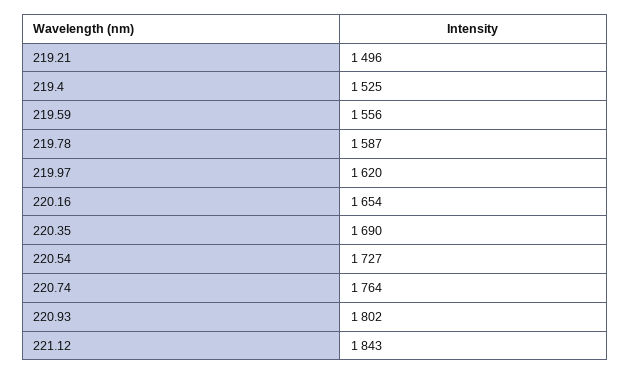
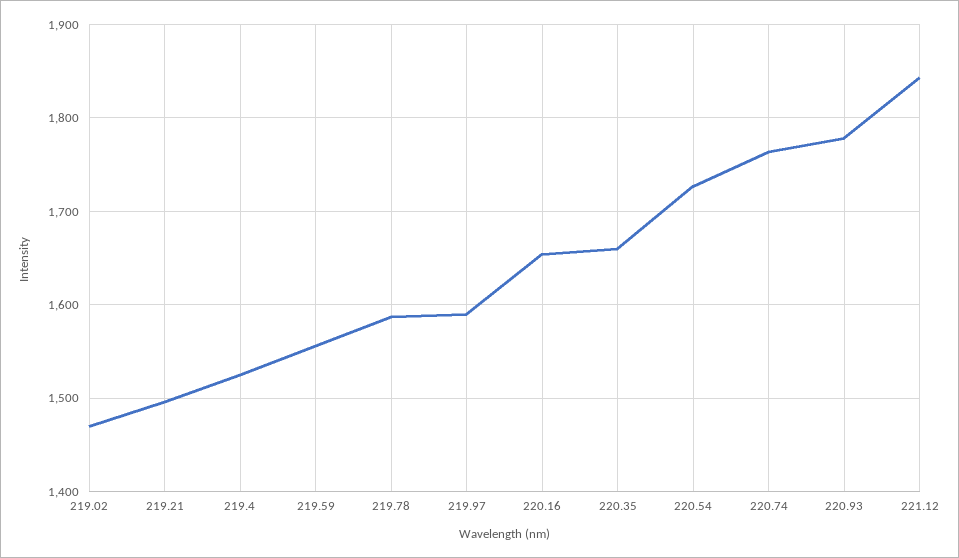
219.97: 1620 -> 1590
220.35: 1690 -> 1660
220.93: 1802 -> 1780
219.02: none -> 1470

